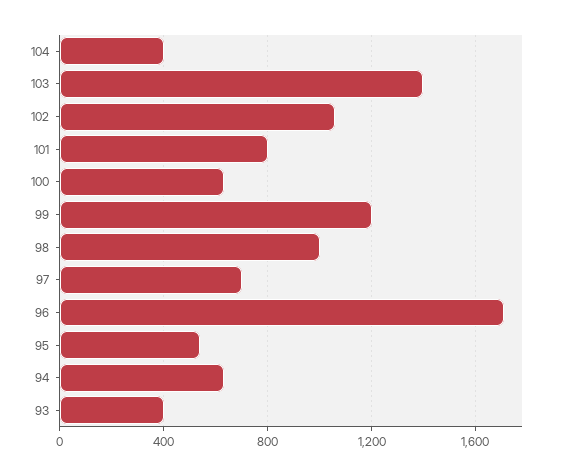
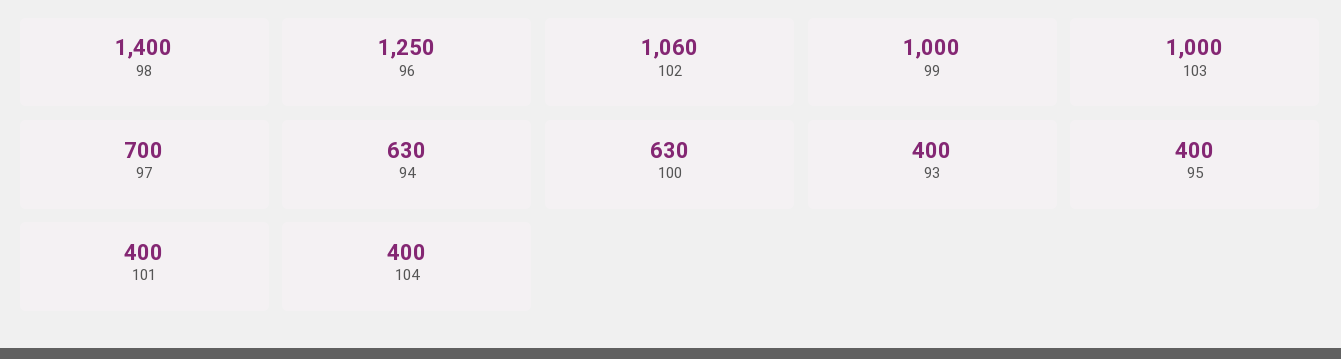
103: 1400 -> 1000
101: 800 -> 400
99: 1200 -> 1000
98: 1000 -> 1400
96: 1700 -> 1250
95: 550 -> 400

